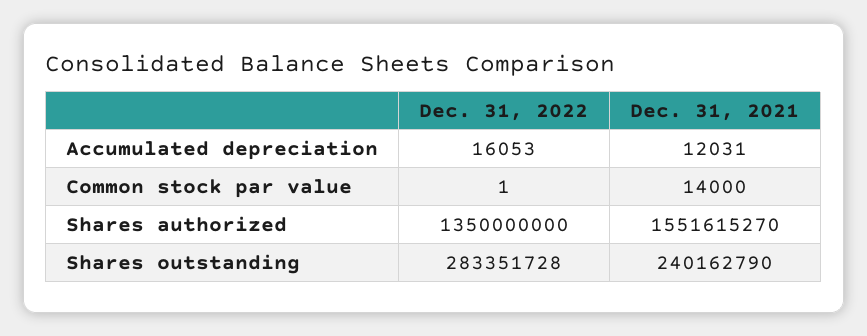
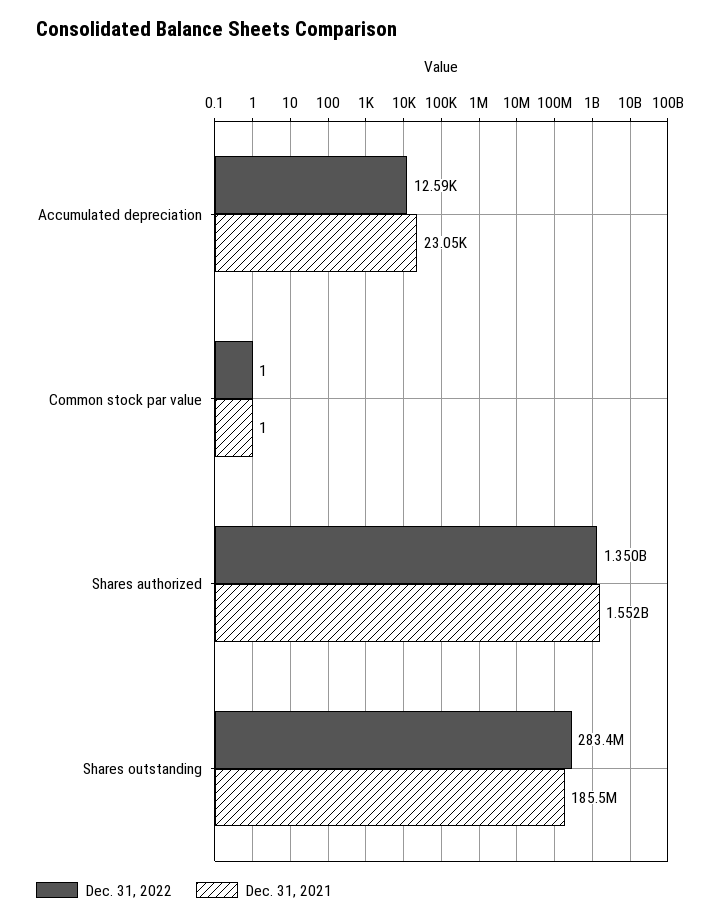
Dec. 31, 2022, Accumulated depreciation: 16053 -> 12590
Dec. 31, 2021, Accumulated depreciation: 12031 -> 23050
Dec. 31, 2021, Common stock par value: 14000 -> 1
Dec. 31, 2021, Shares outstanding: 240162790 -> 185500000

